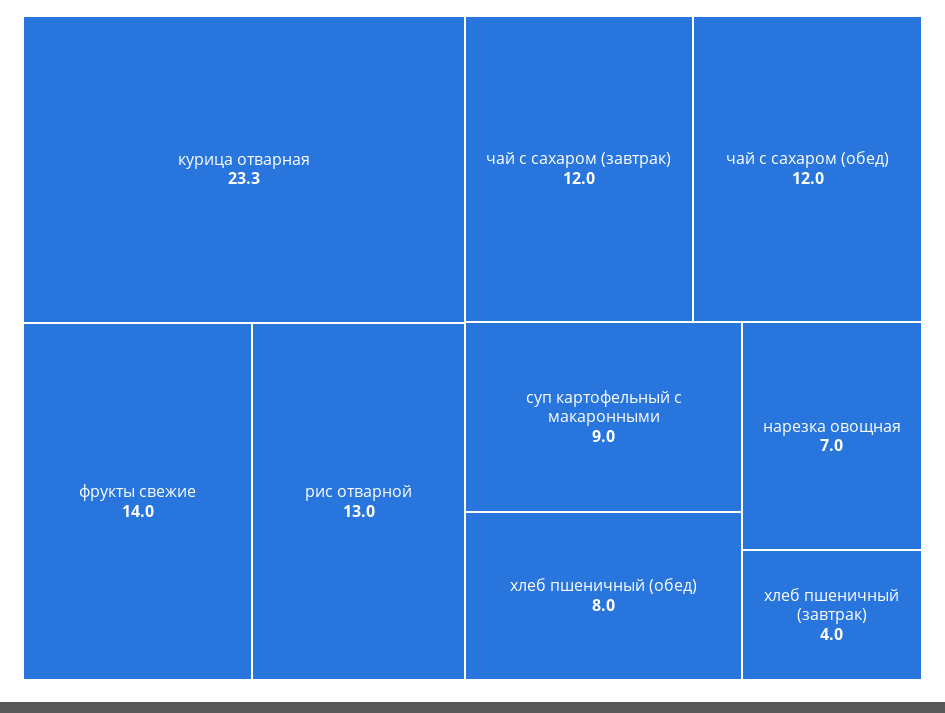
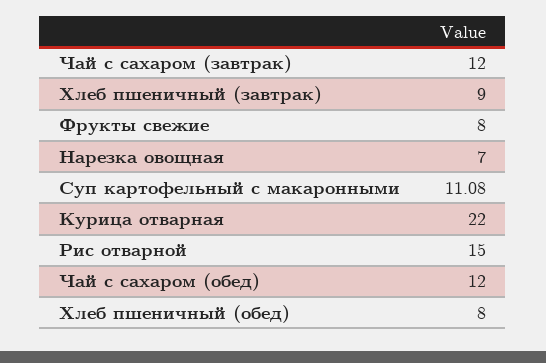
курица отварная: 23.3 -> 22
фрукты свежие: 14 -> 8
рис отварной: 13 -> 15
суп картофельный с макаронными: 9 -> 11.08
хлеб пшеничный (завтрак): 4 -> 9

